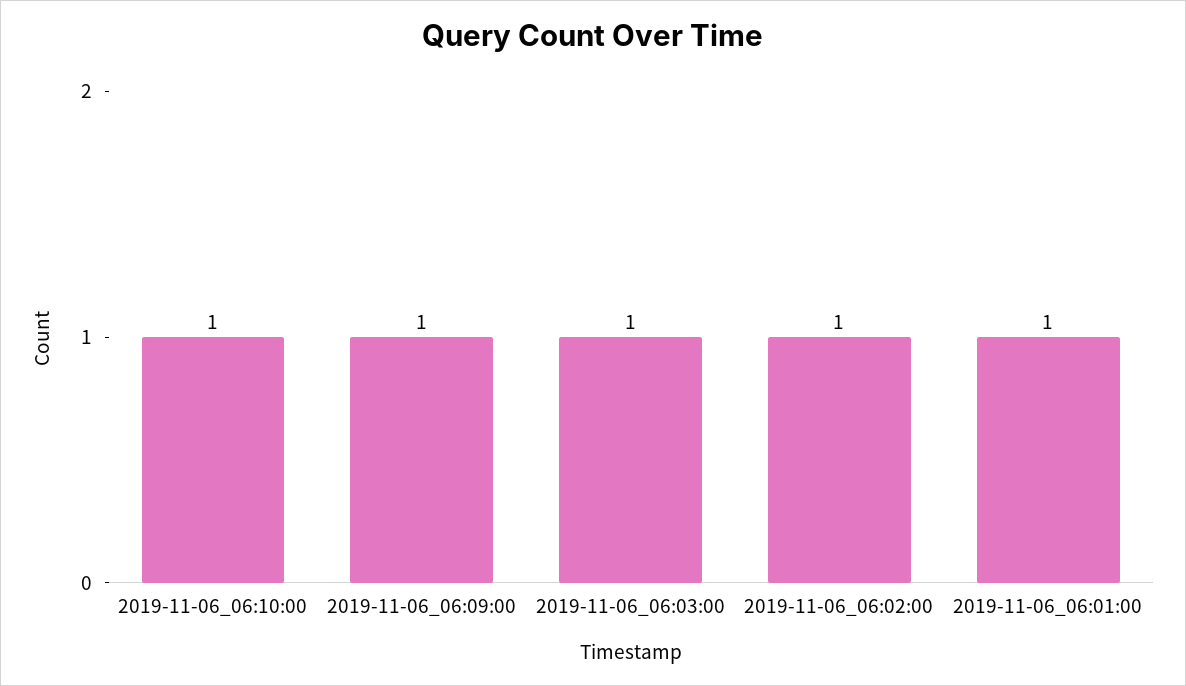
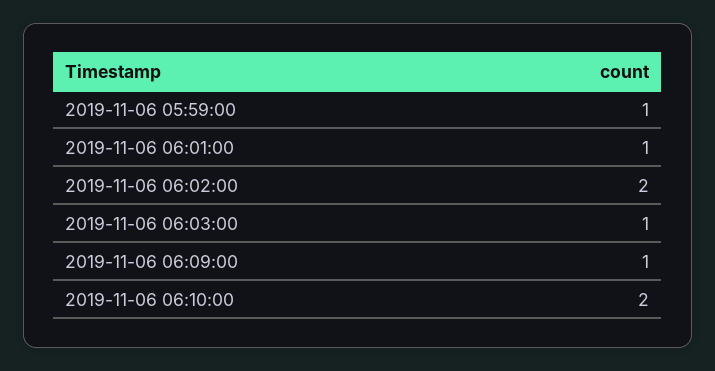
2019-11-06_06:10:00: 1 -> 2
2019-11-06_06:02:00: 1 -> 2
2019-11-06 05:59:00: none -> 1

